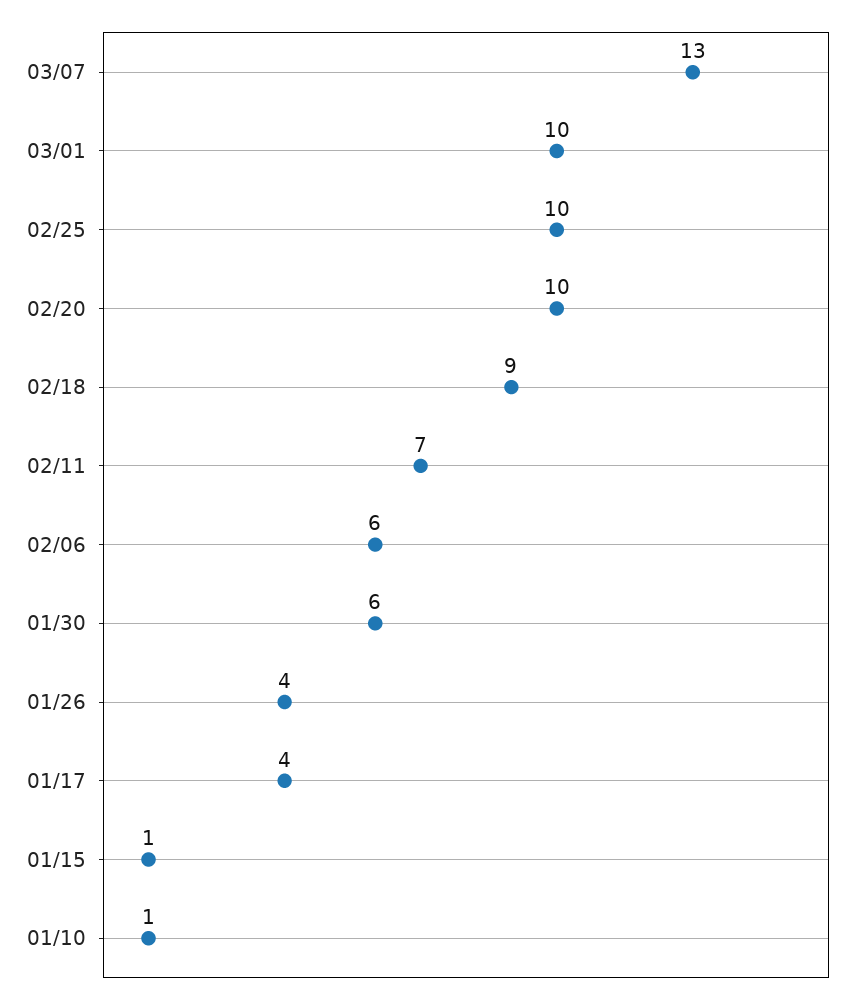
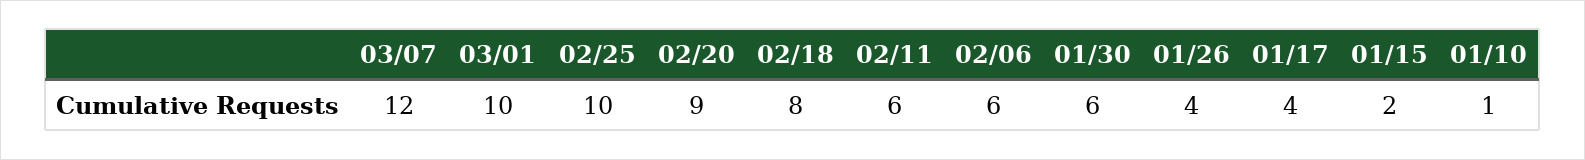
03/07: 13 -> 12
02/20: 10 -> 9
02/18: 9 -> 8
02/11: 7 -> 6
01/15: 1 -> 2

